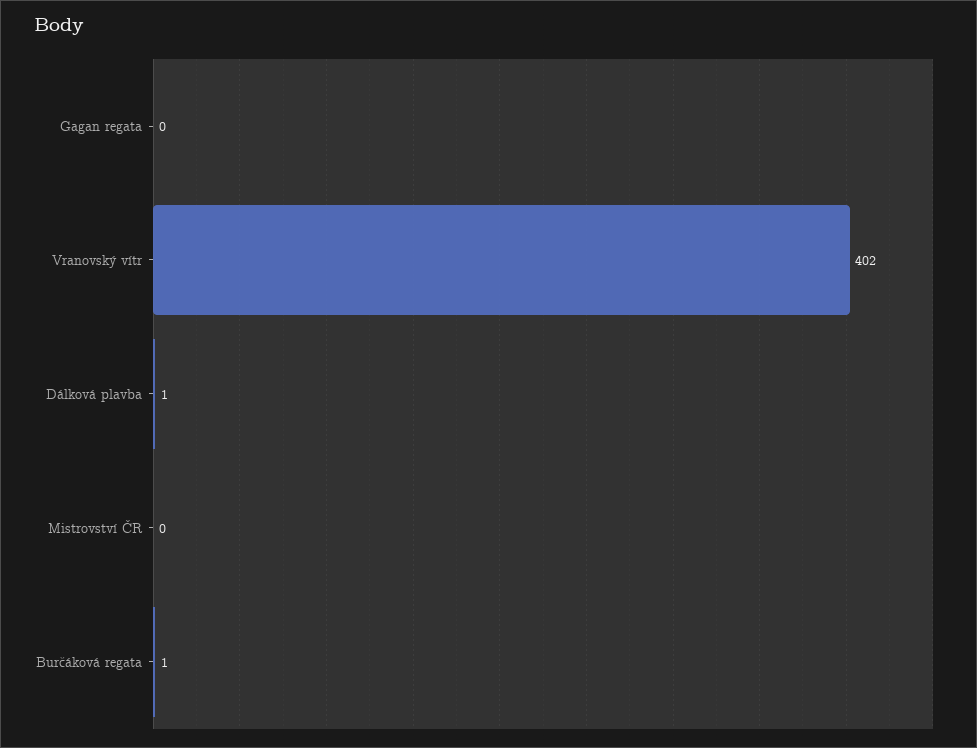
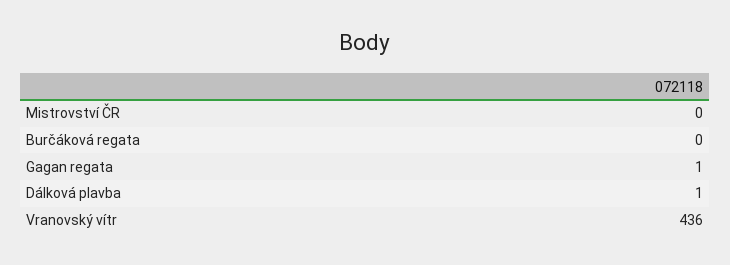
Gagan regata: 0 -> 1
Vranovský vítr: 402 -> 436
Burčáková regata: 1 -> 0

